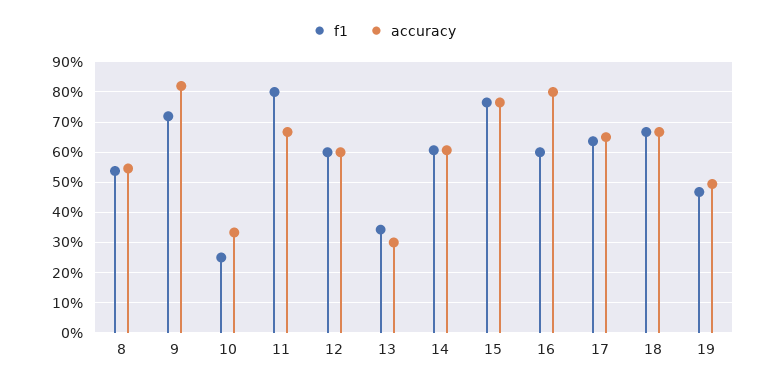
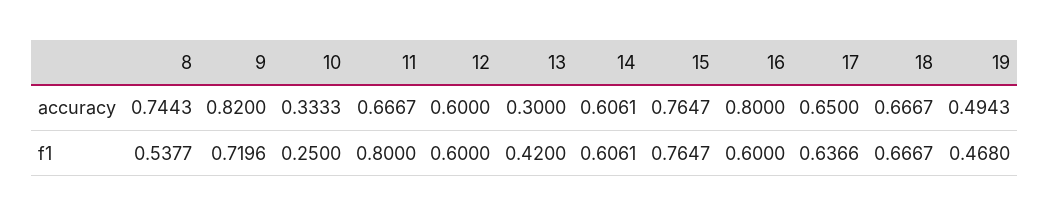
accuracy, 8: 0.54 -> 0.7443
f1, 13: 0.34 -> 0.42

